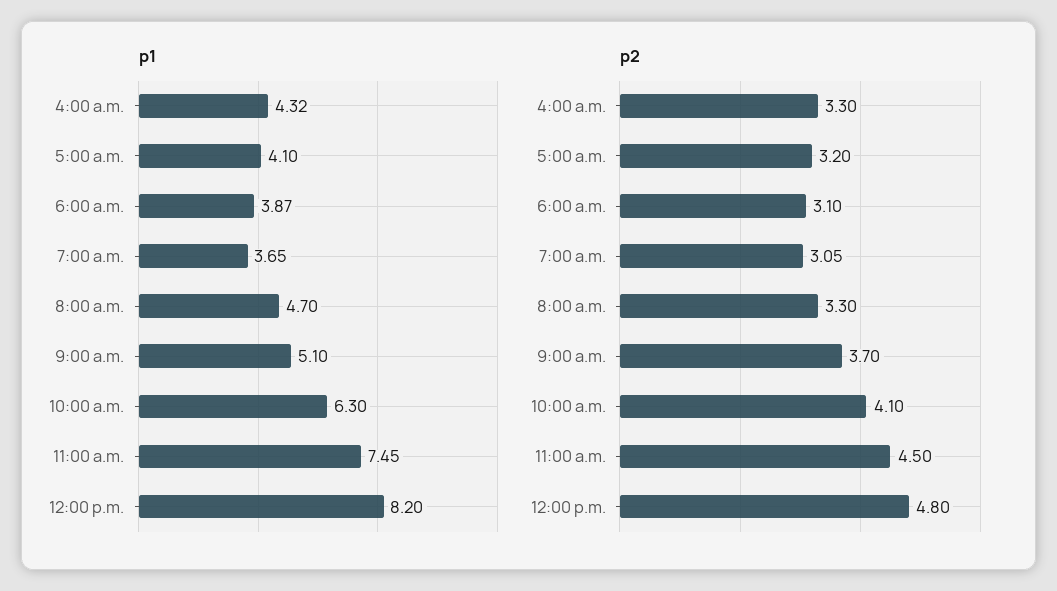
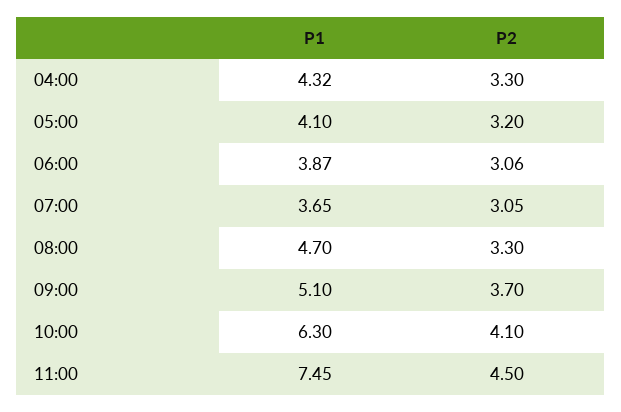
p1, 12:00 p.m.: 8.2 -> none
p2, 6:00 a.m.: 3.1 -> 3.06
p2, 12:00 p.m.: 4.8 -> none

